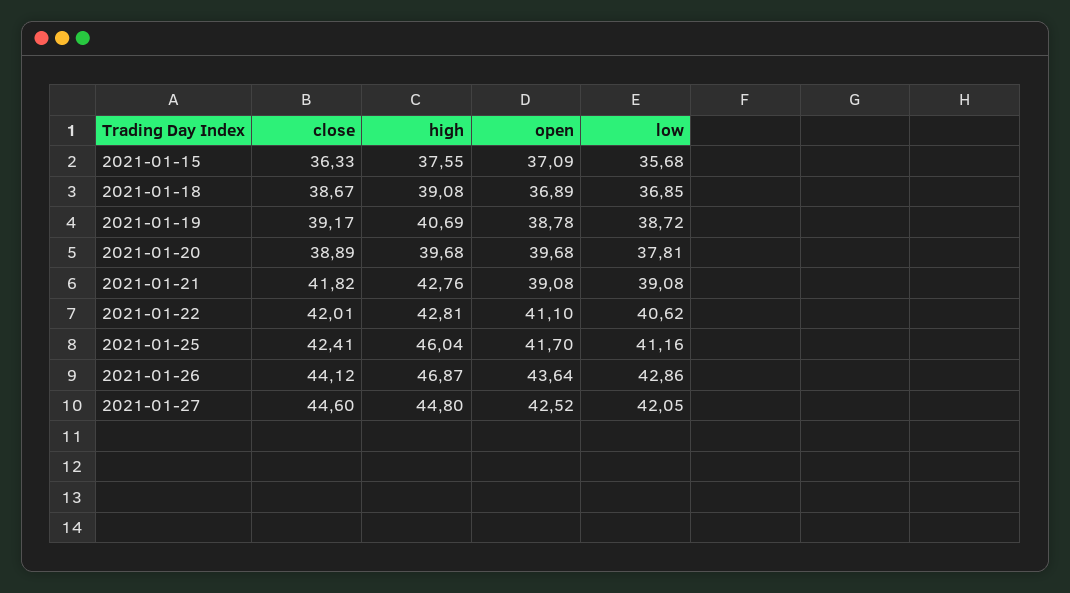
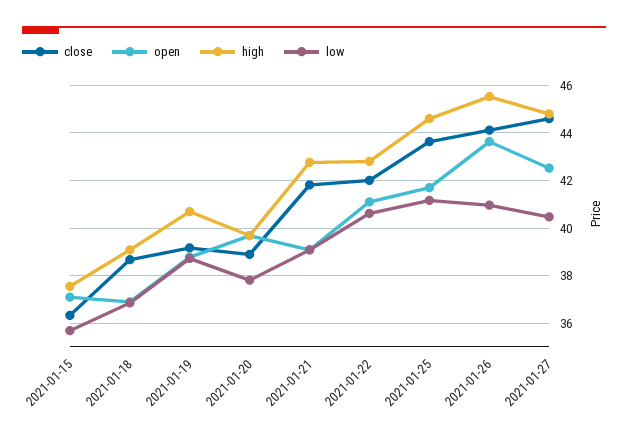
close, 2021-01-25: 42.41 -> 43.5
high, 2021-01-25: 46.04 -> 44.5
high, 2021-01-26: 46.87 -> 45.5
low, 2021-01-26: 42.86 -> 41
low, 2021-01-27: 42.05 -> 40.5

